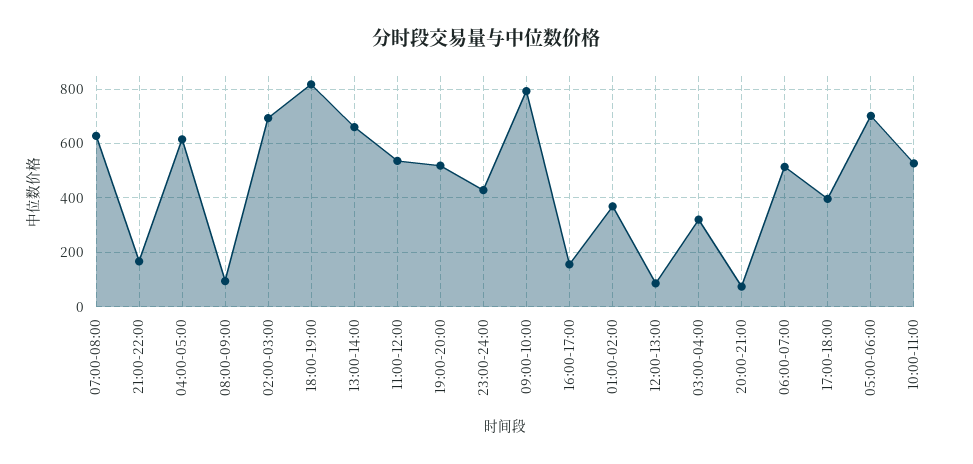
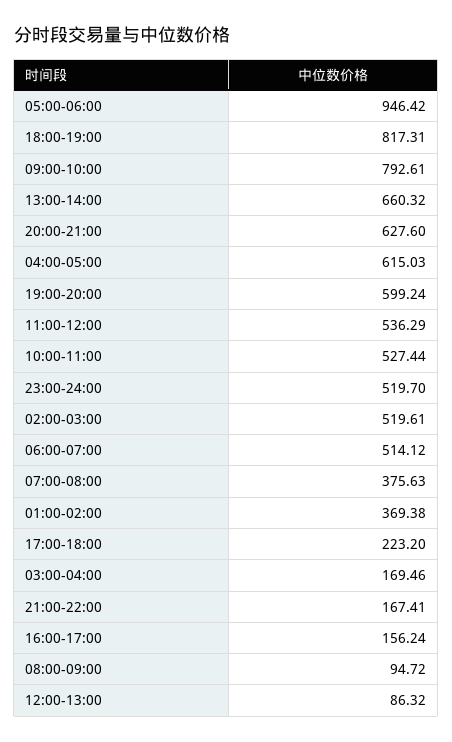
07:00-08:00: 625 -> 375.63
02:00-03:00: 700 -> 519.61
19:00-20:00: 525 -> 599.24
23:00-24:00: 425 -> 519.7
03:00-04:00: 325 -> 169.46
20:00-21:00: 75 -> 627.6
17:00-18:00: 400 -> 223.2
05:00-06:00: 700 -> 946.42

